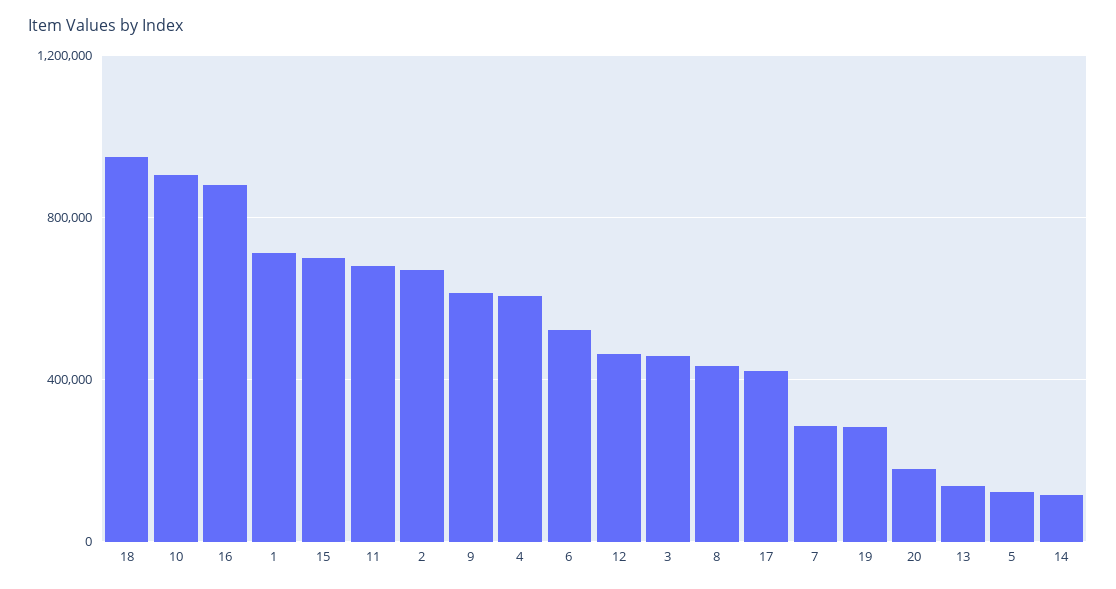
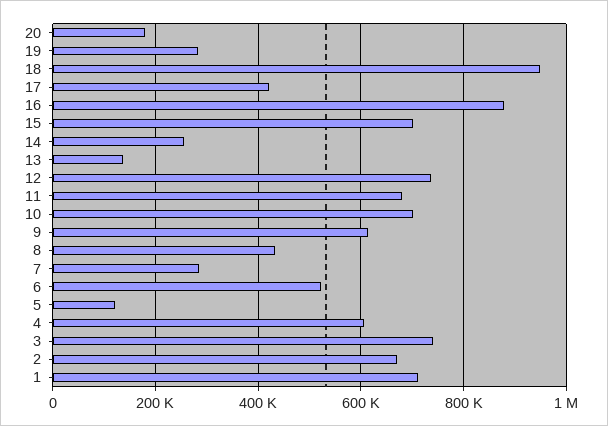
10: 900000 -> 700000
12: 450000 -> 740000
3: 450000 -> 740000
14: 100000 -> 260000

